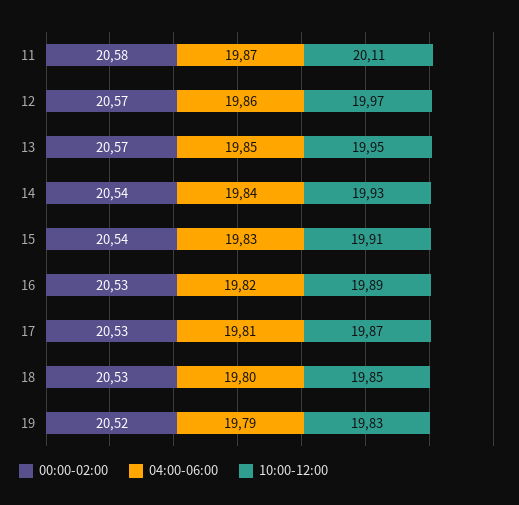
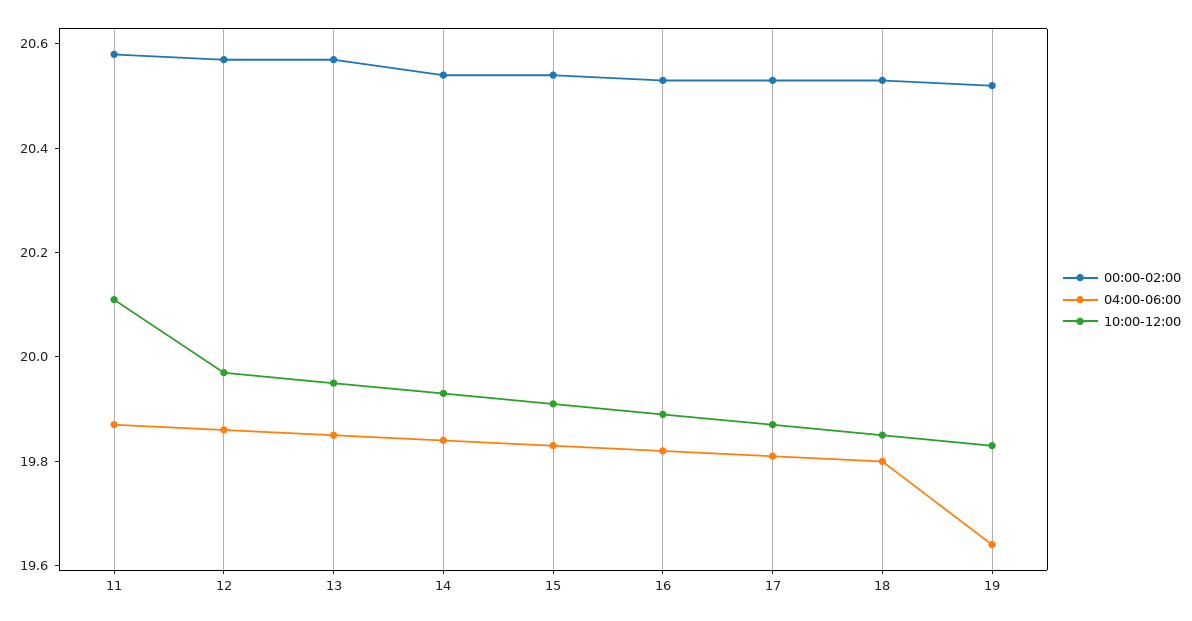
04:00-06:00, 19: 19.79 -> 19.65

